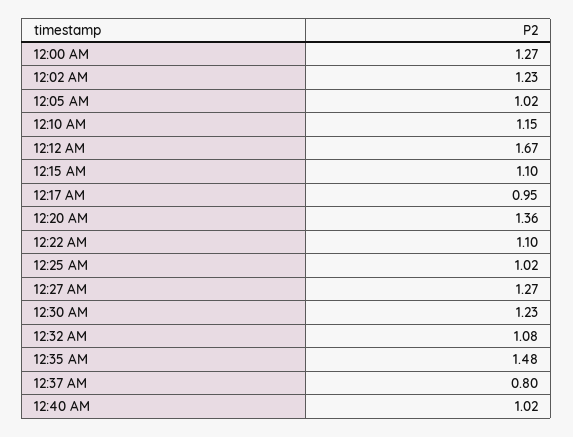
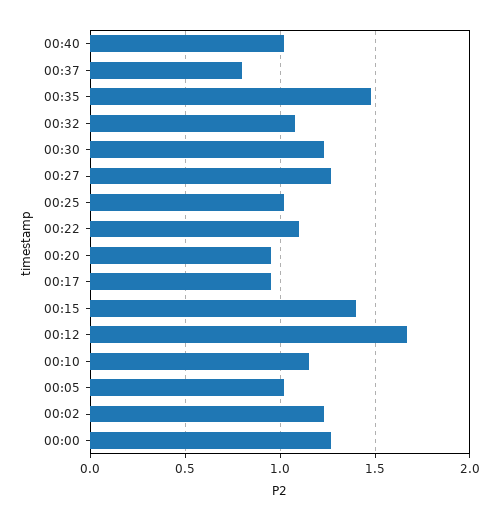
12:15 AM: 1.1 -> 1.4
12:20 AM: 1.36 -> 0.95

